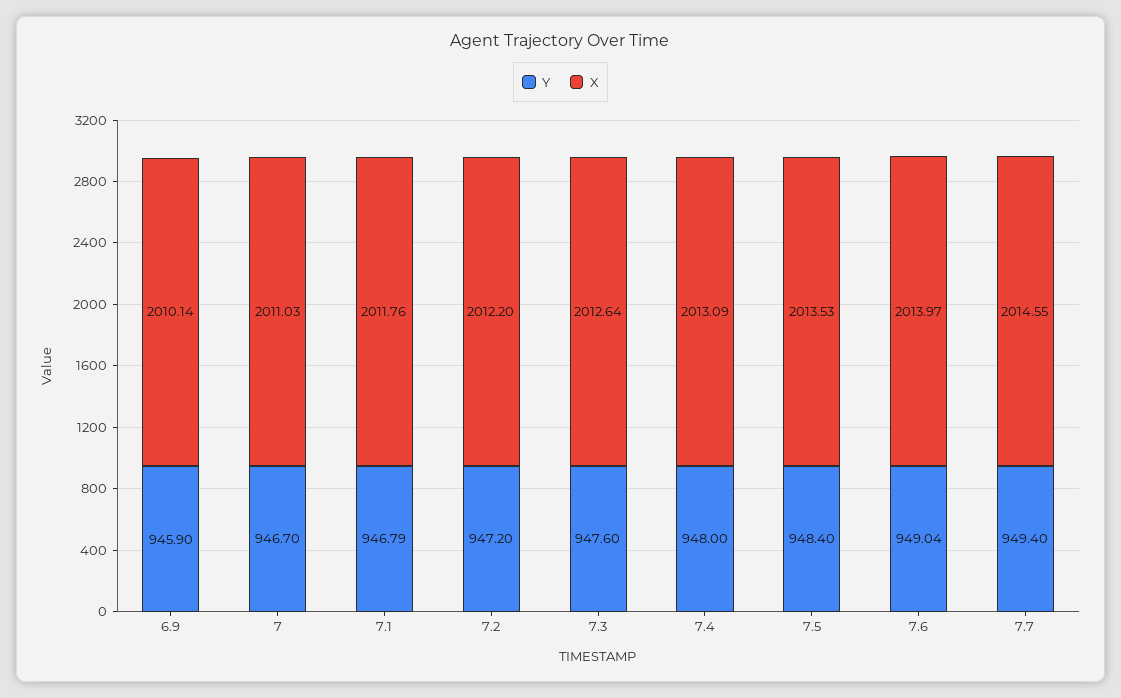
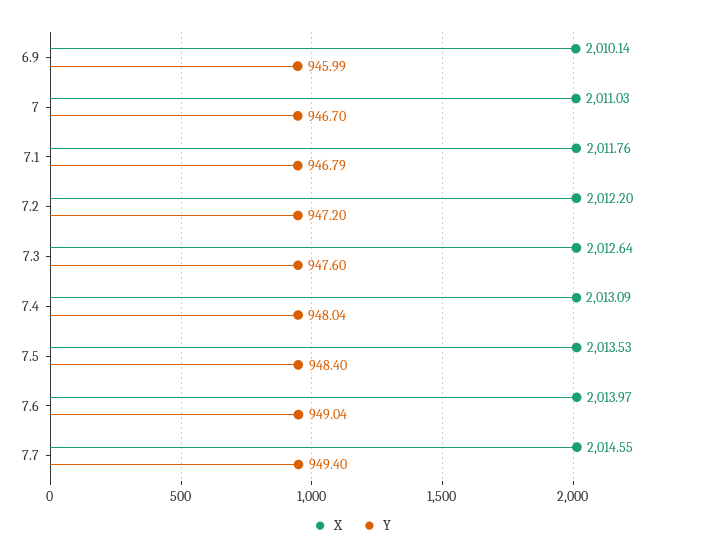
Y, 6.9: 945.9 -> 945.99
Y, 7.4: 948 -> 948.04

